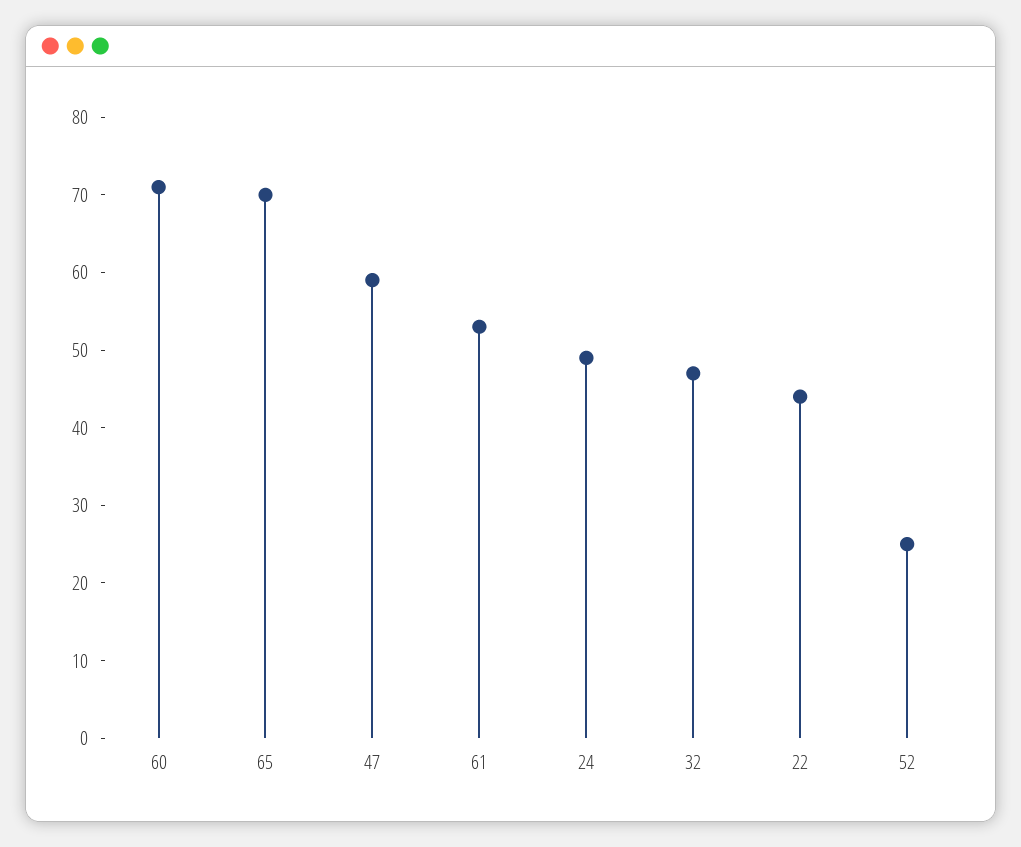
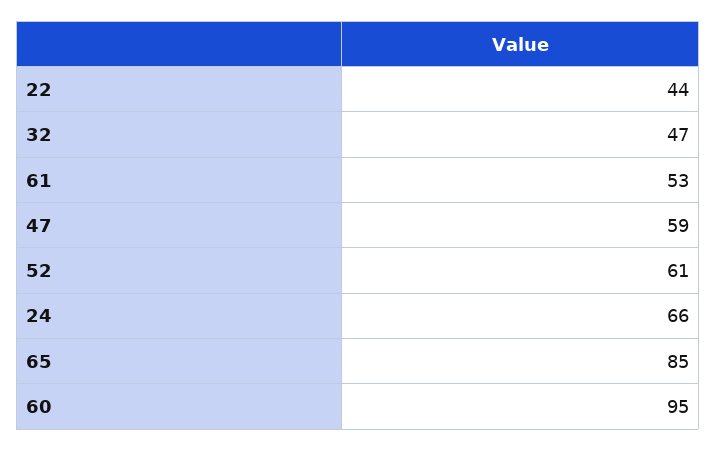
60: 70 -> 95
65: 70 -> 85
24: 50 -> 66
52: 25 -> 61

